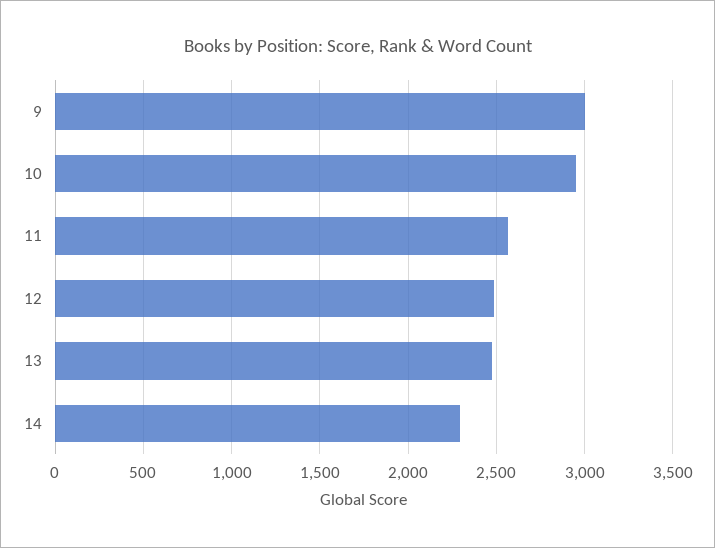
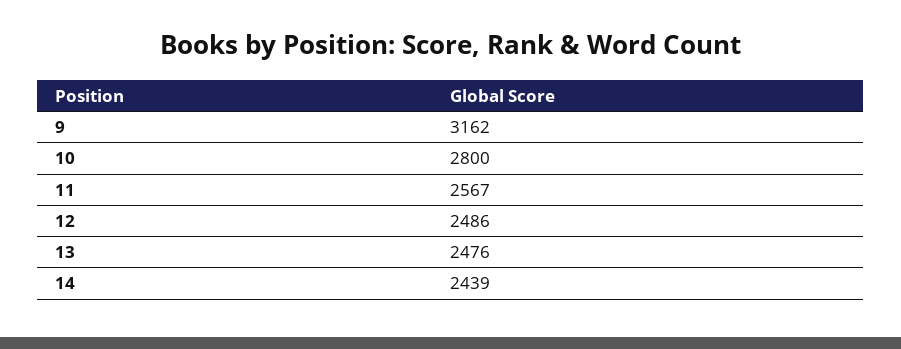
9: 3000 -> 3162
10: 2950 -> 2800
14: 2300 -> 2439

